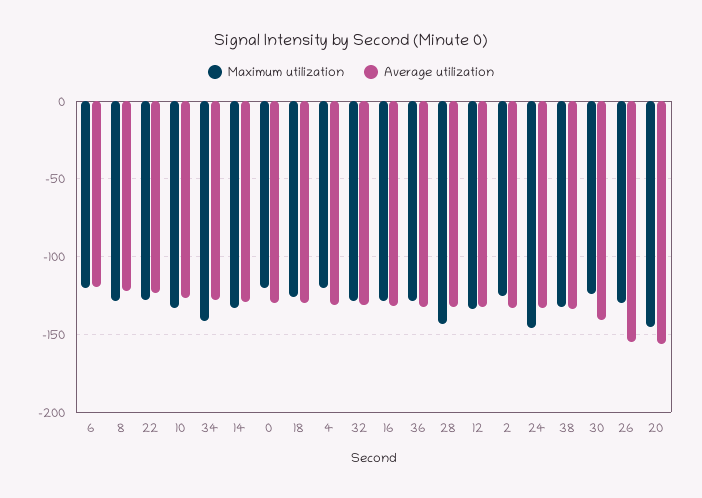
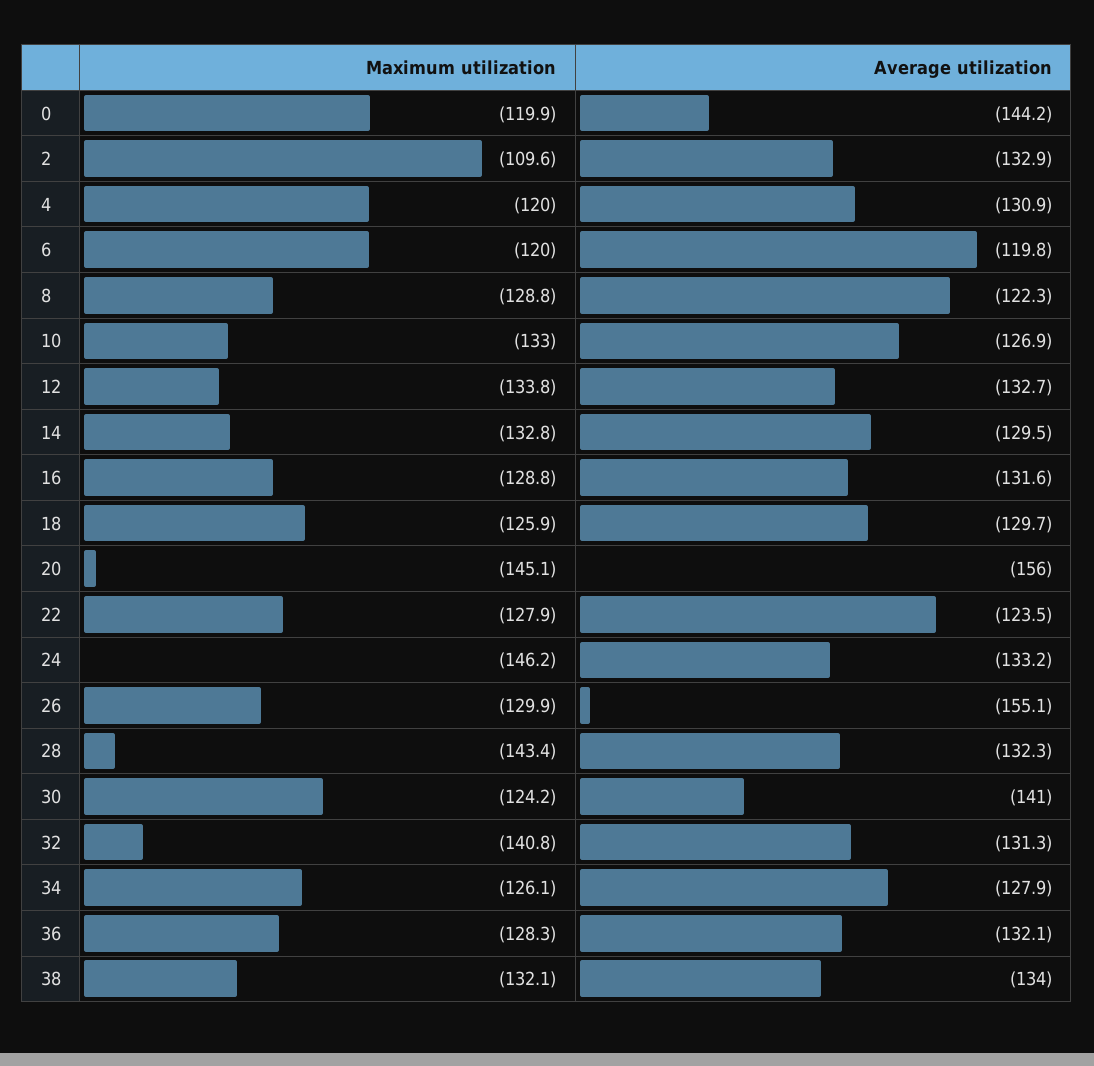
Maximum utilization, 34: -140 -> -126.1
Average utilization, 0: -130 -> -144.2
Maximum utilization, 32: -130 -> -140.8
Maximum utilization, 2: -125 -> -109.6

